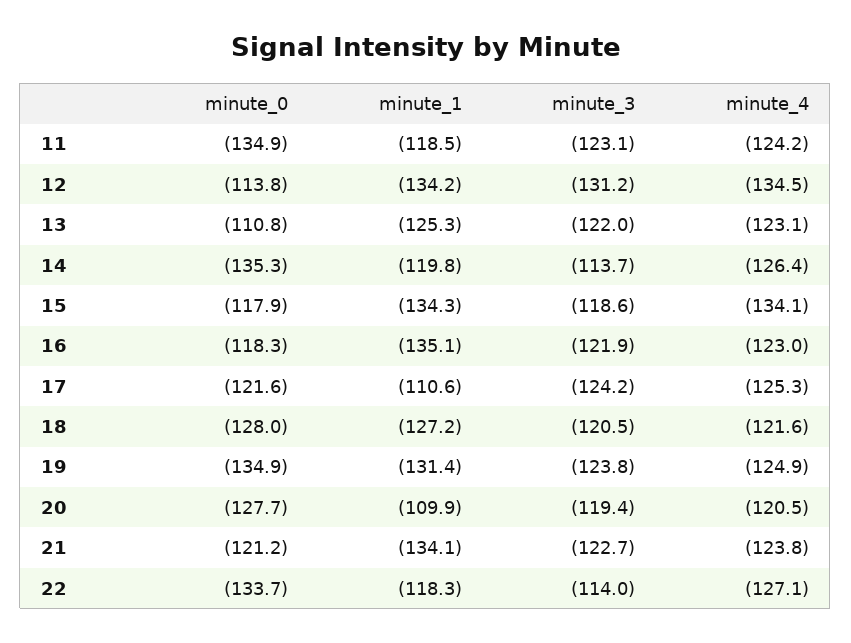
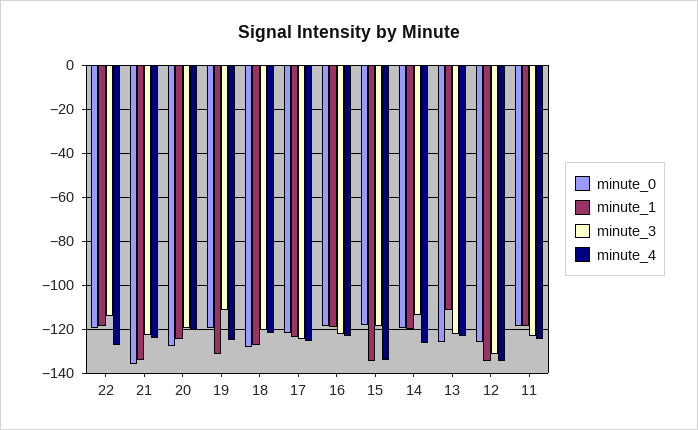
minute_0, 11: -134.9 -> -120
minute_0, 12: -113.8 -> -125
minute_0, 13: -110.8 -> -125
minute_1, 13: -125.3 -> -110
minute_0, 14: -135.3 -> -120
minute_1, 16: -135.1 -> -120
minute_1, 17: -110.6 -> -125
minute_0, 19: -134.9 -> -120
minute_3, 19: -123.8 -> -110
minute_1, 20: -109.9 -> -125
minute_0, 21: -121.2 -> -135
minute_0, 22: -133.7 -> -120

